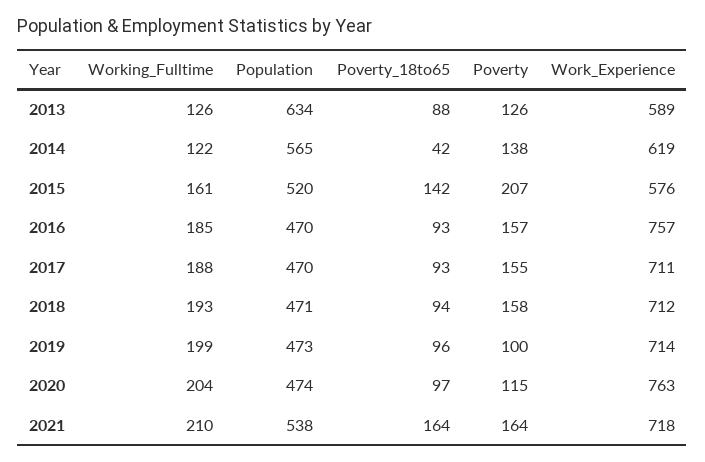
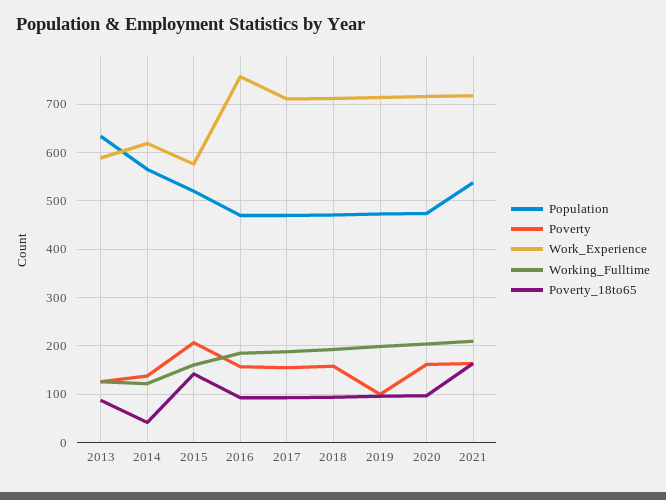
Poverty, 2020: 115 -> 160
Work_Experience, 2020: 763 -> 720

